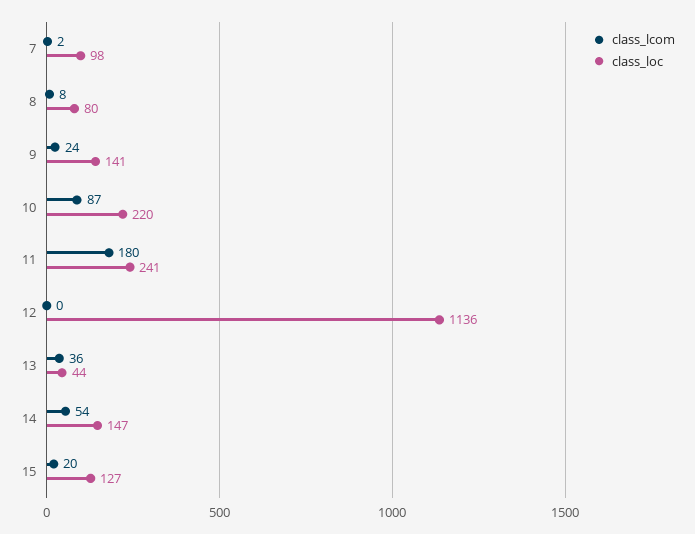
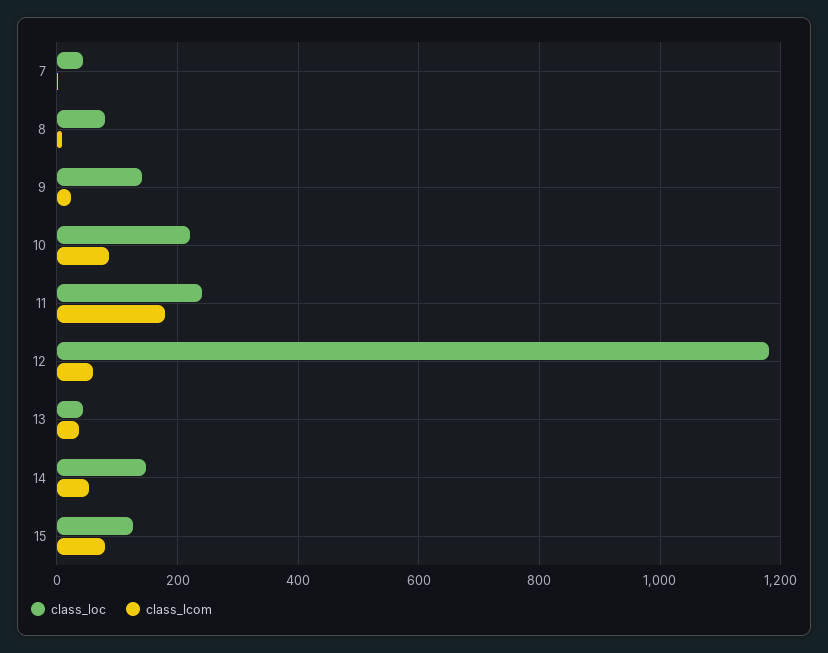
class_loc, 7: 98 -> 40
class_lcom, 12: 0 -> 60
class_loc, 12: 1136 -> 1180
class_lcom, 15: 20 -> 80

